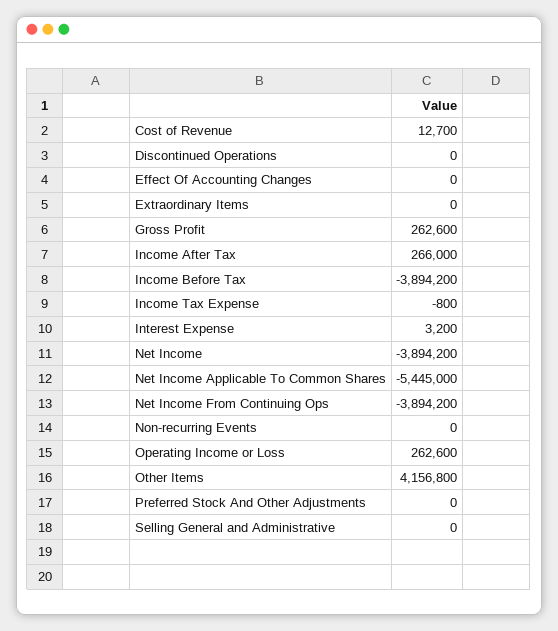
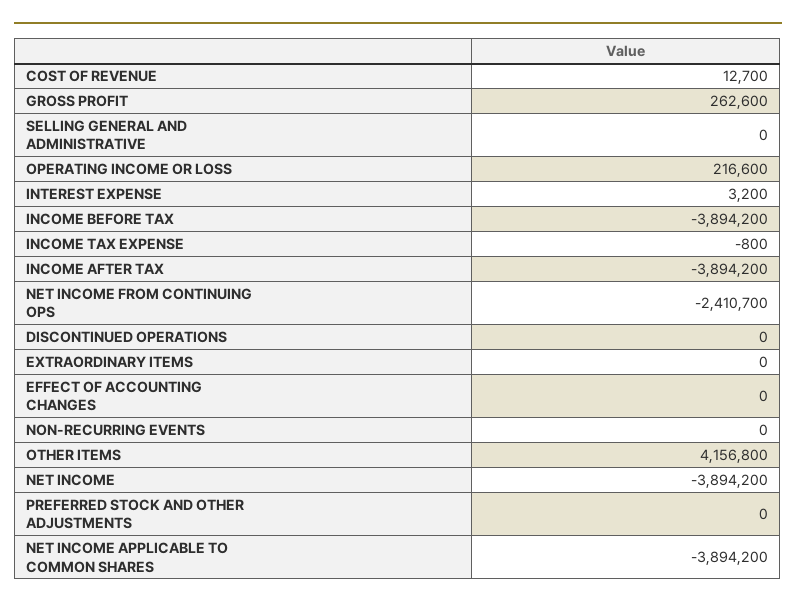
Income After Tax: 266000 -> -3894200
Net Income Applicable To Common Shares: -5445000 -> -3894200
Net Income From Continuing Ops: -3894200 -> -2410700
Operating Income or Loss: 262600 -> 216600

